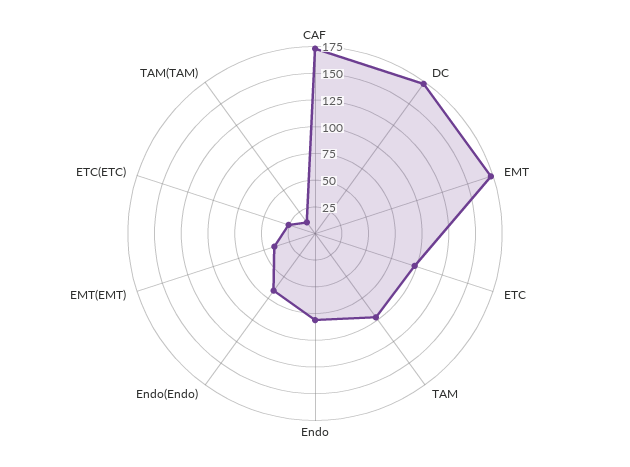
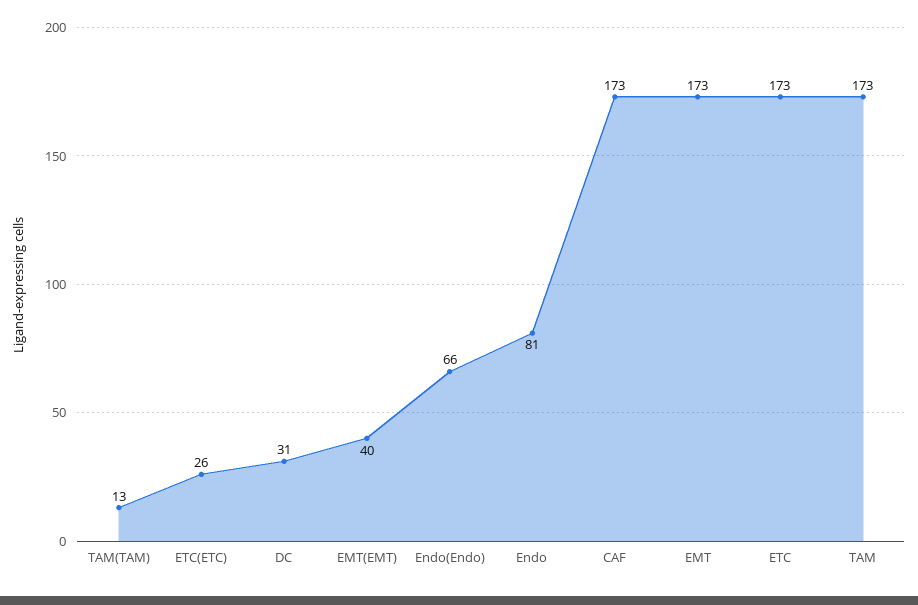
DC: 175 -> 31
ETC: 100 -> 173
TAM: 100 -> 173

